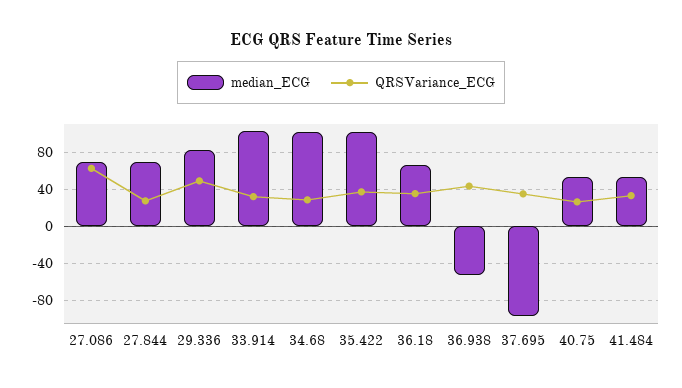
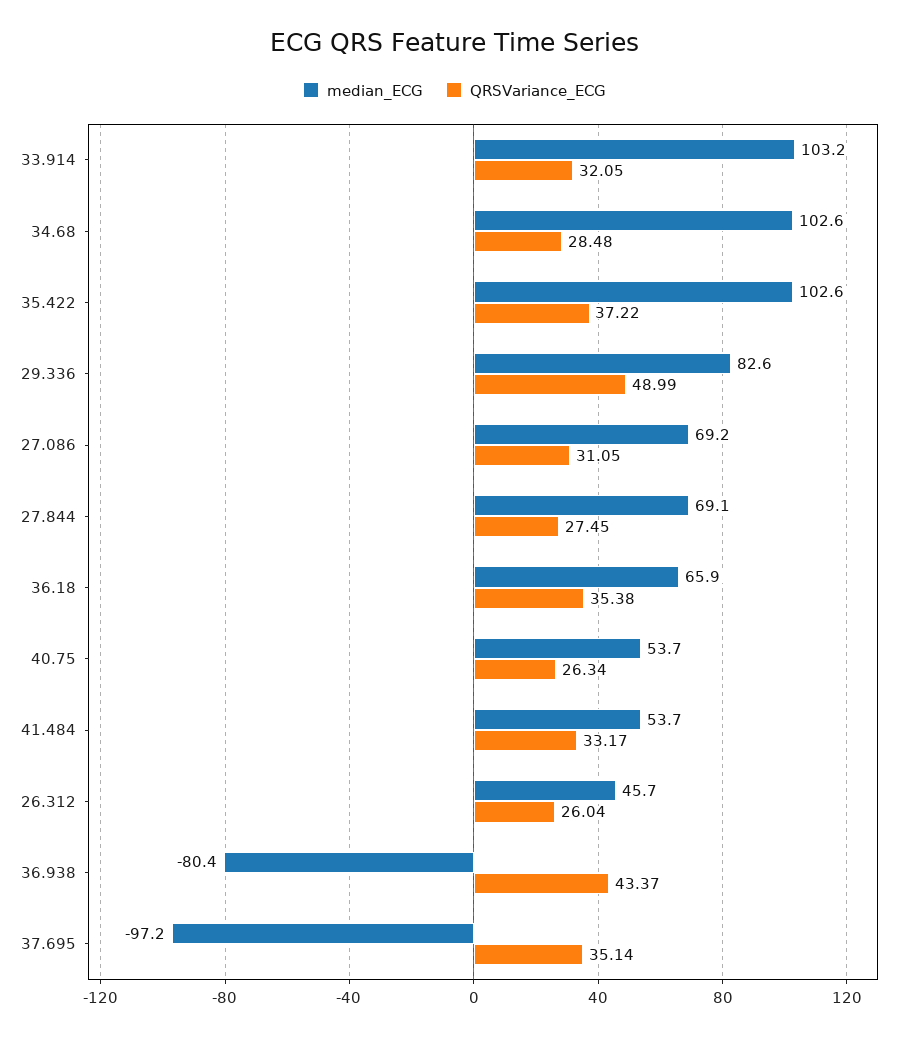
QRSVariance_ECG, 27.086: 60 -> 31.05
median_ECG, 36.938: -50 -> -80.4
median_ECG, 26.312: none -> 45.7
QRSVariance_ECG, 26.312: none -> 26.04

